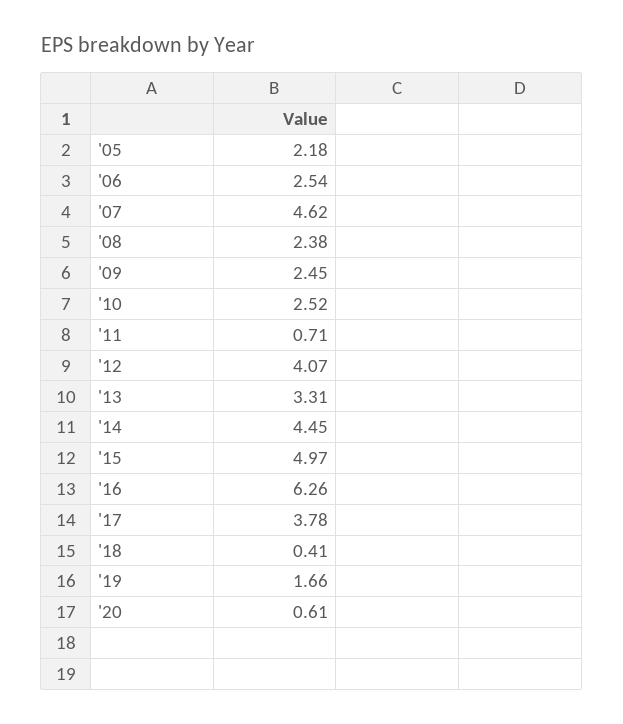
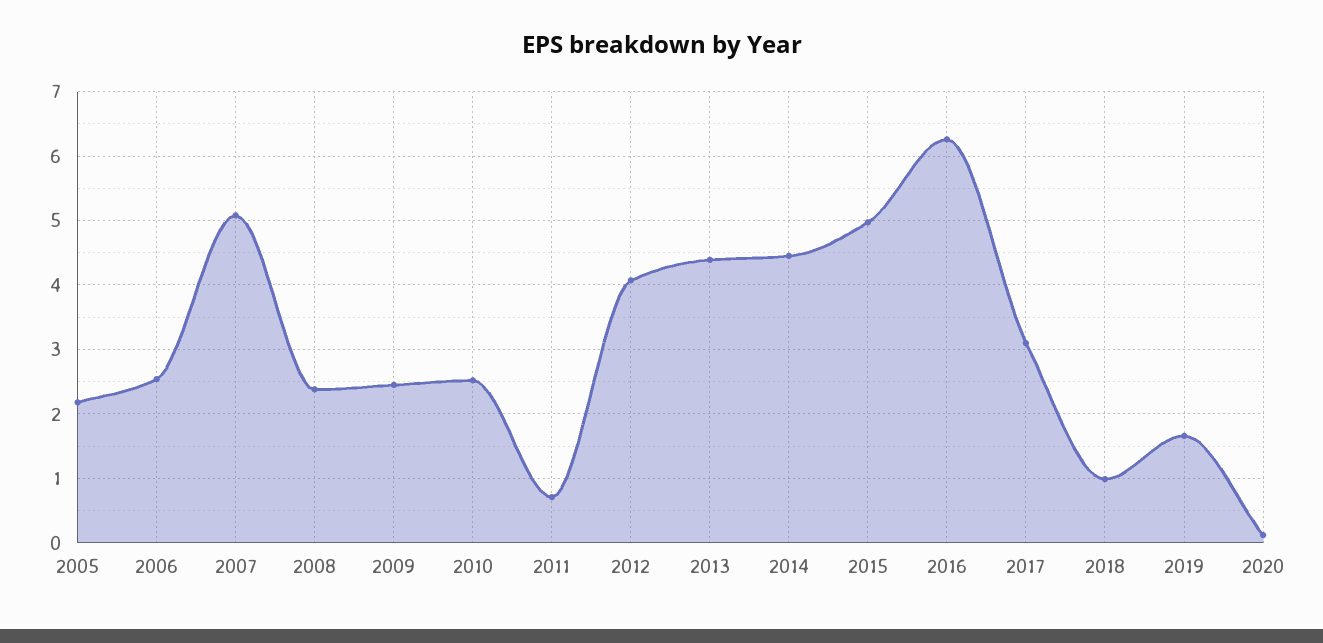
'07: 4.62 -> 5.1
'13: 3.31 -> 4.4
'17: 3.78 -> 3.1
'18: 0.41 -> 1
'20: 0.61 -> 0.1

